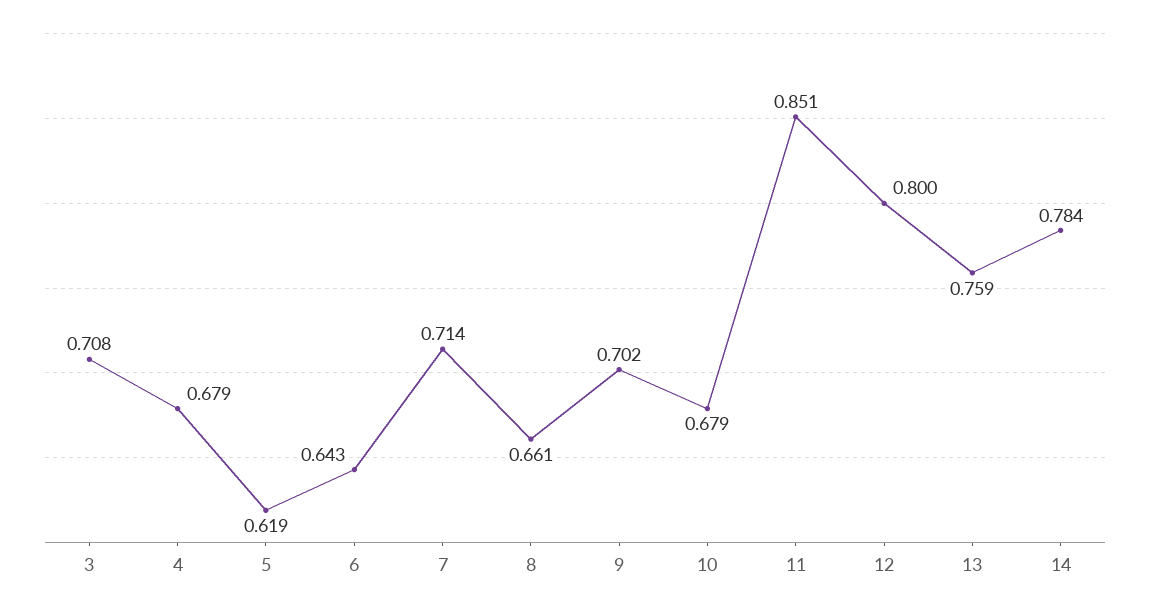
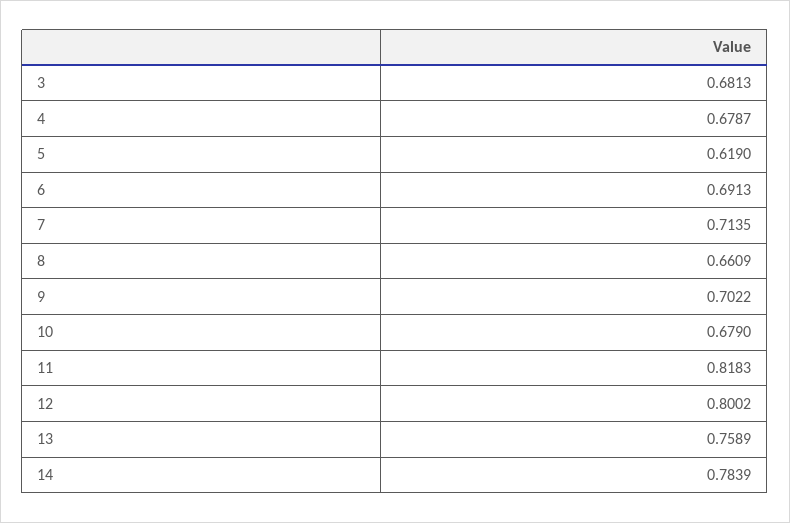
3: 0.708 -> 0.6813
6: 0.643 -> 0.6913
11: 0.851 -> 0.8183

